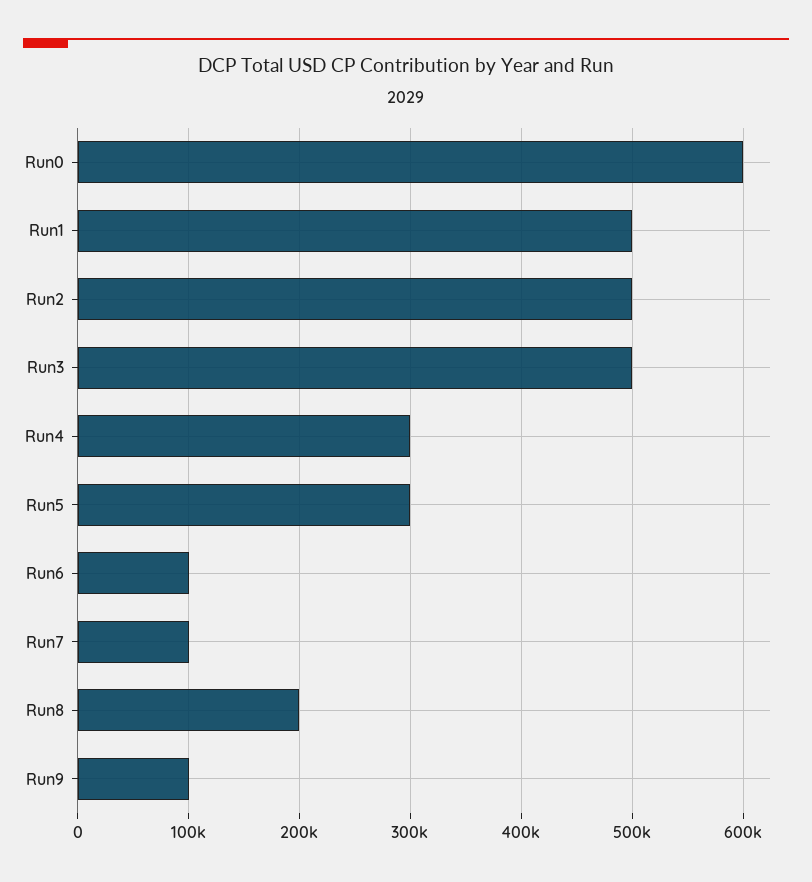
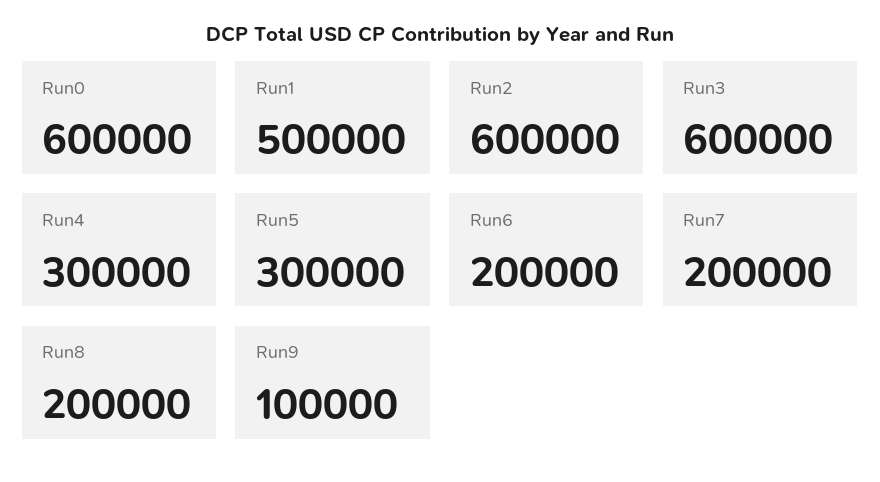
Run2: 500000 -> 600000
Run3: 500000 -> 600000
Run6: 100000 -> 200000
Run7: 100000 -> 200000

